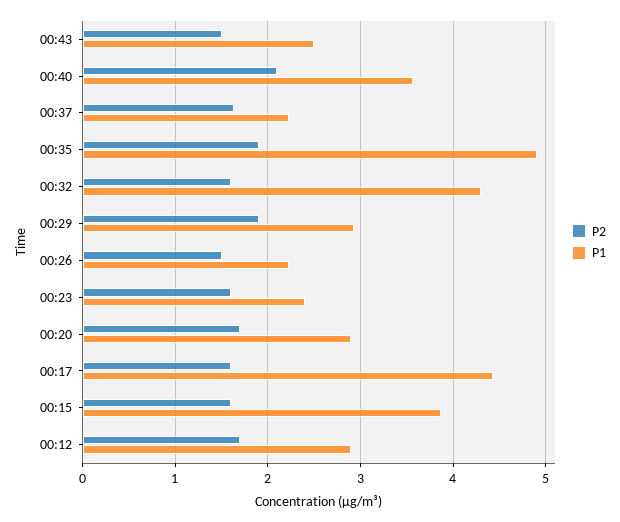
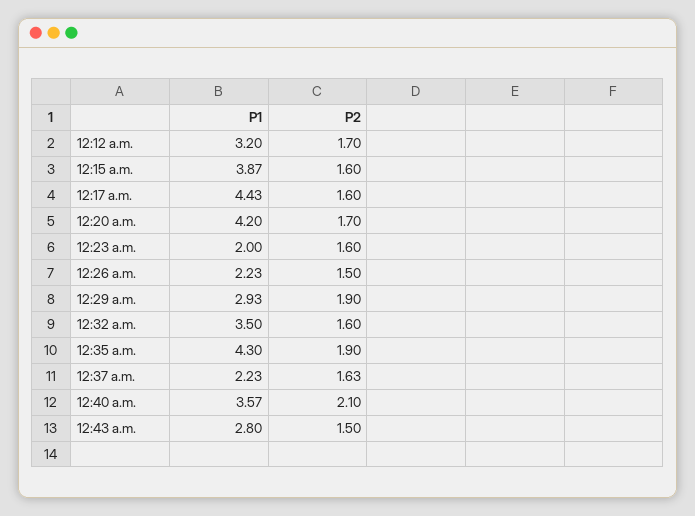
P1, 00:43: 2.5 -> 2.8
P1, 00:35: 4.9 -> 4.3
P1, 00:32: 4.3 -> 3.5
P1, 00:23: 2.4 -> 2
P1, 00:20: 2.9 -> 4.2
P1, 00:12: 2.9 -> 3.2

